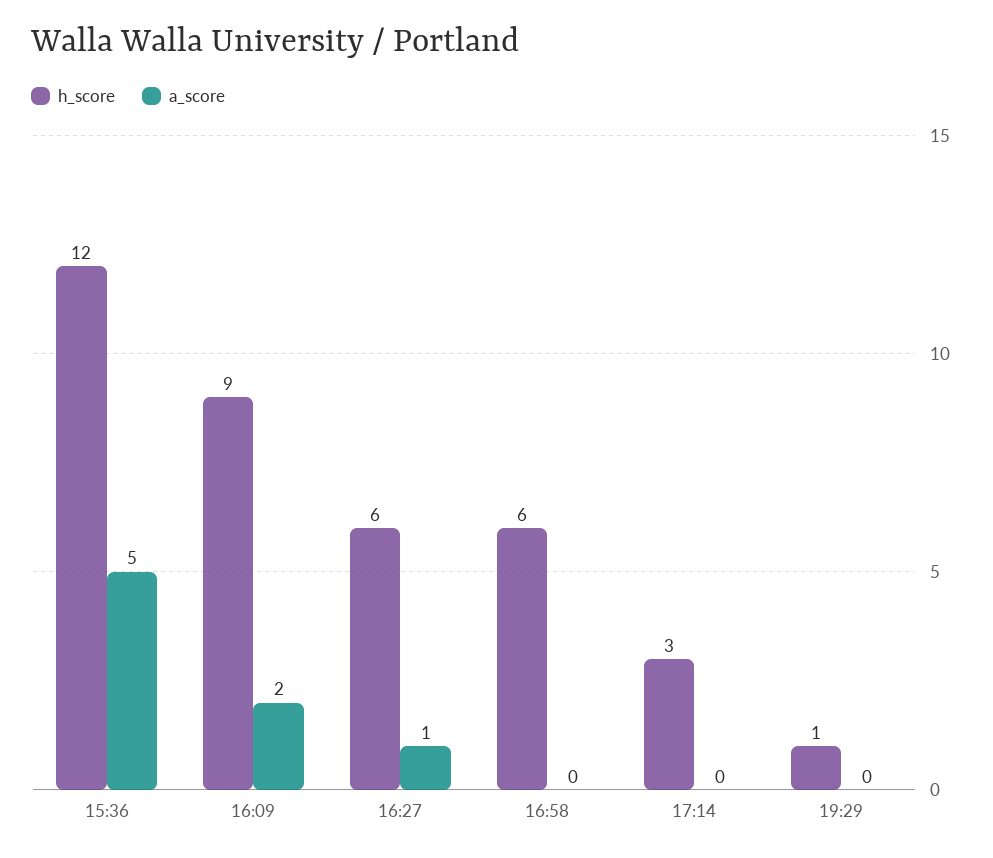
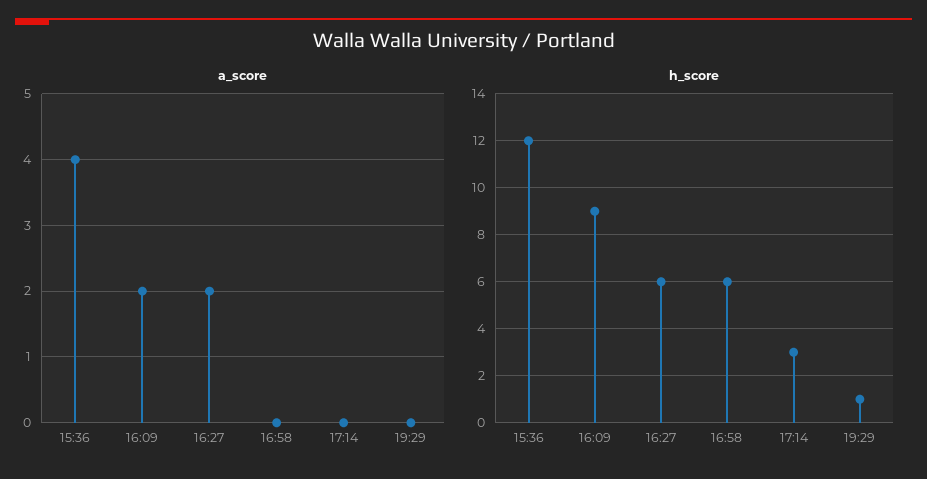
a_score, 15:36: 5 -> 4
a_score, 16:27: 1 -> 2

